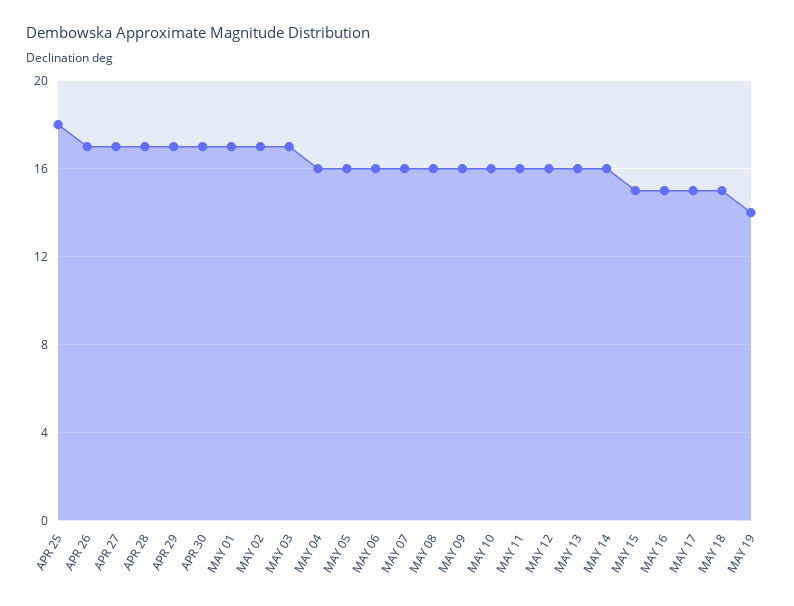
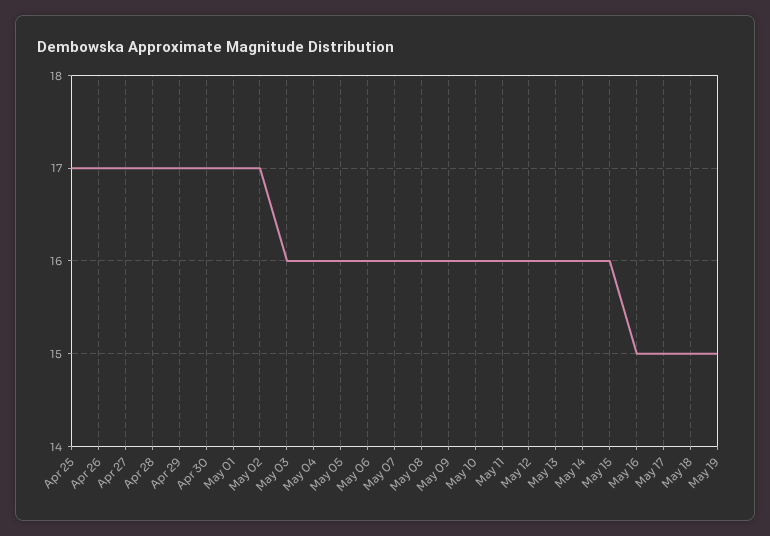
APR 25: 18 -> 17
MAY 03: 17 -> 16
MAY 15: 15 -> 16
MAY 19: 14 -> 15

